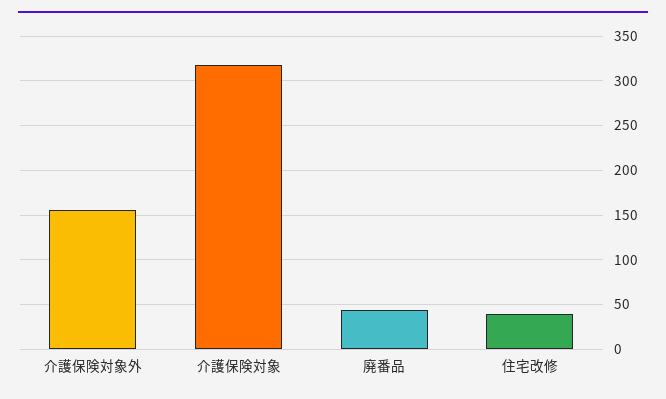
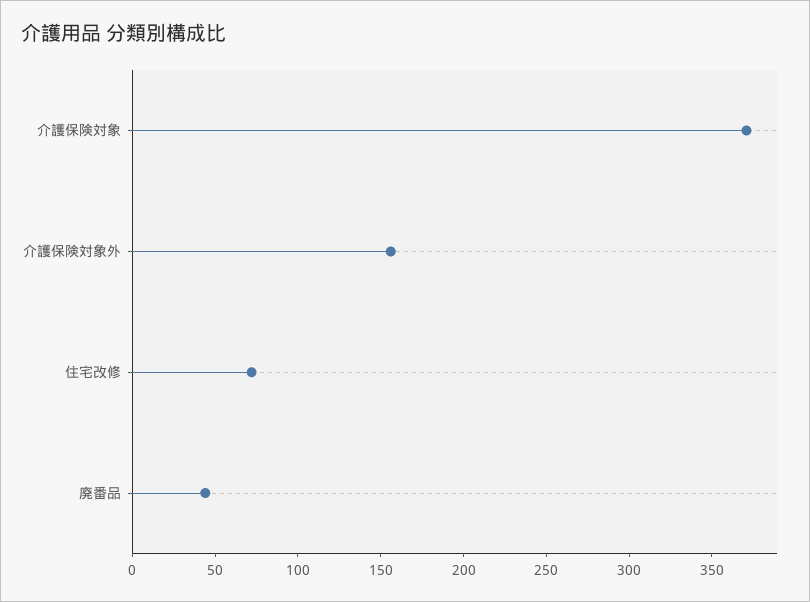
介護保険対象: 320 -> 370
住宅改修: 40 -> 70

